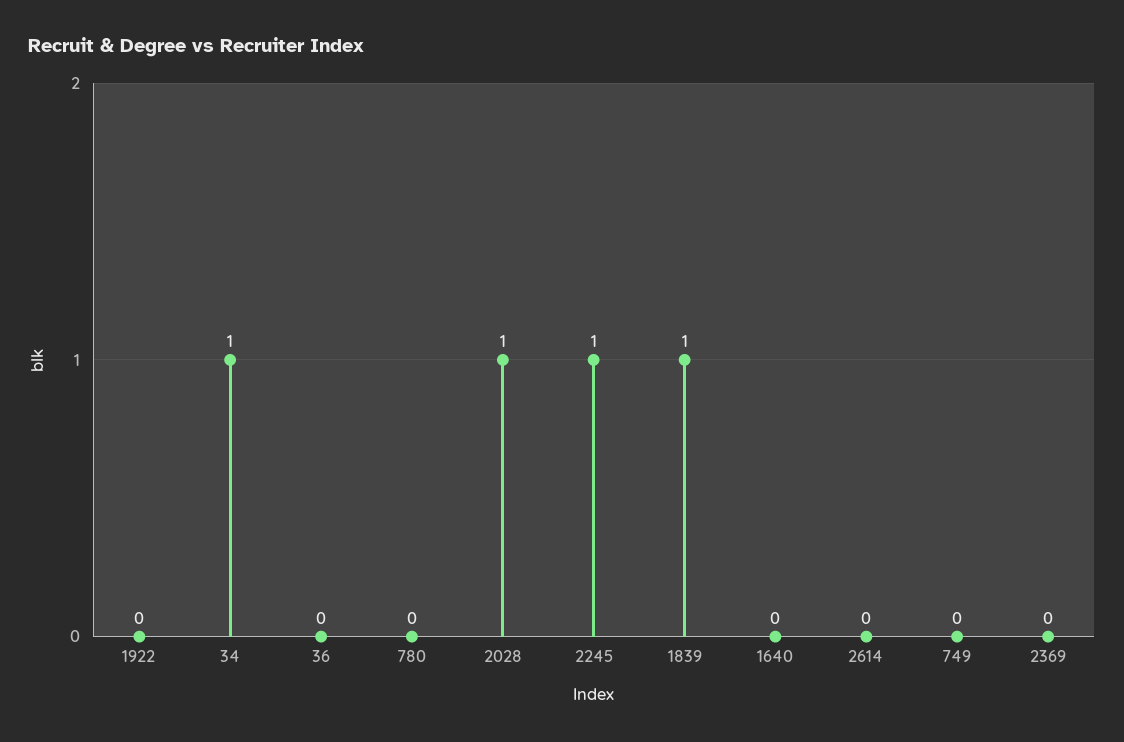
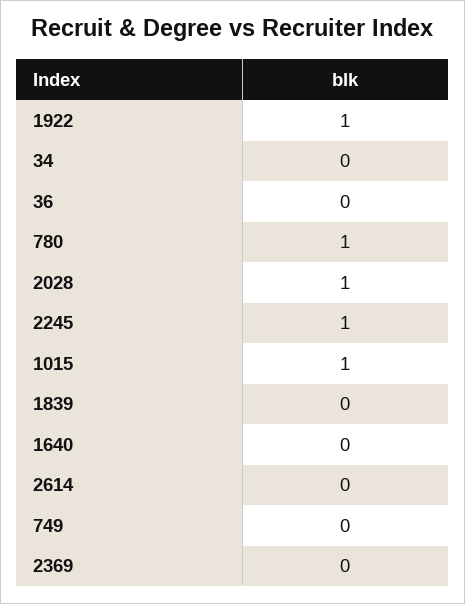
1922: 0 -> 1
34: 1 -> 0
780: 0 -> 1
1839: 1 -> 0
1015: none -> 1

